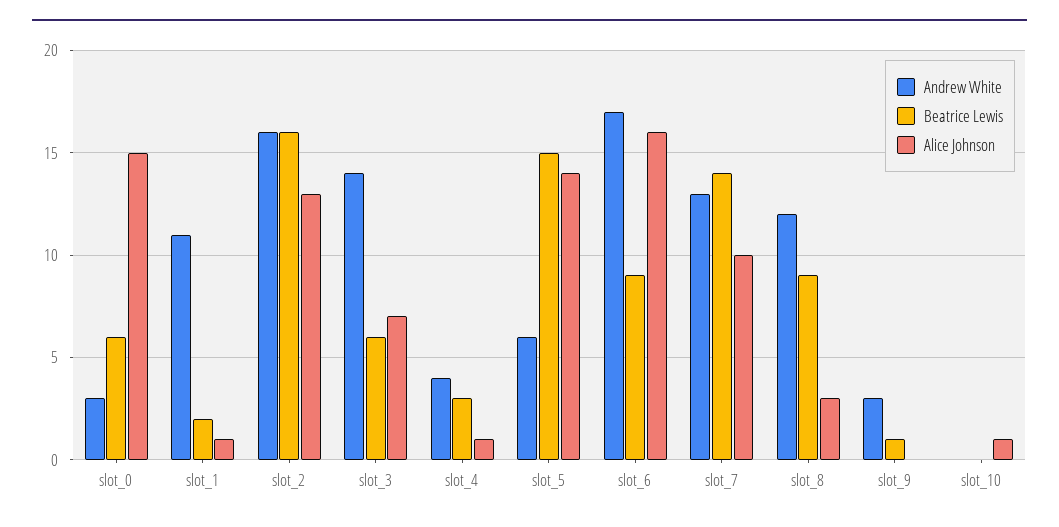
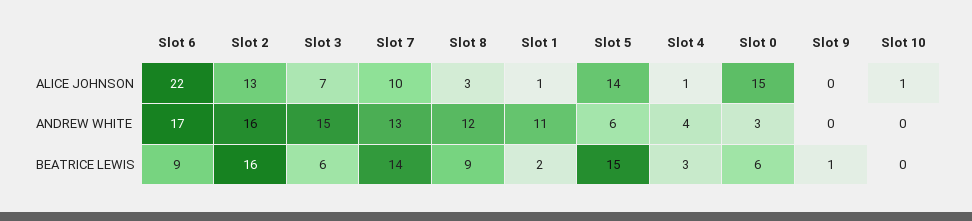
Andrew White, slot_3: 14 -> 15
Alice Johnson, slot_6: 16 -> 22
Andrew White, slot_9: 3 -> 0

